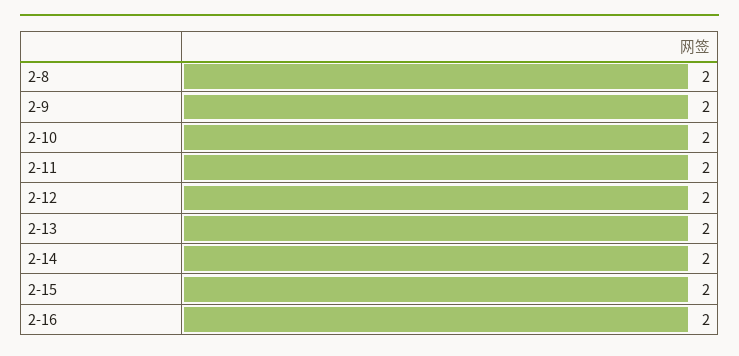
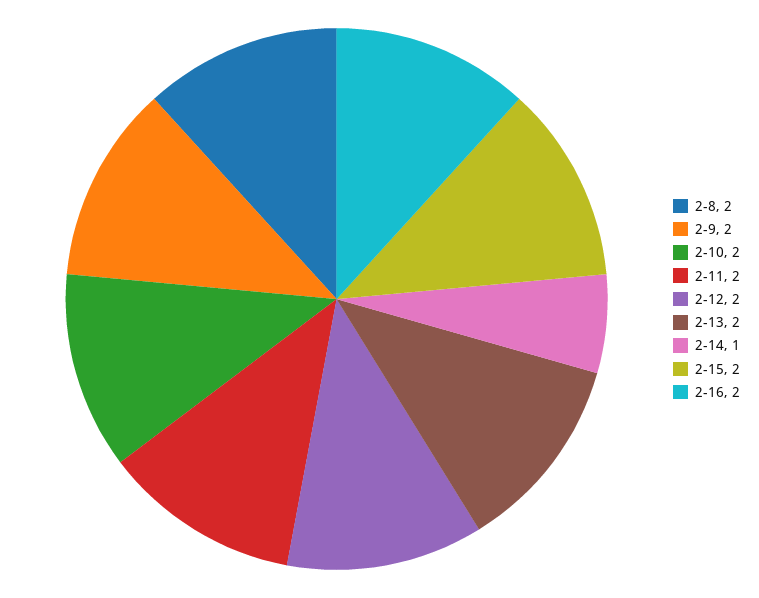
2-14: 2 -> 1

